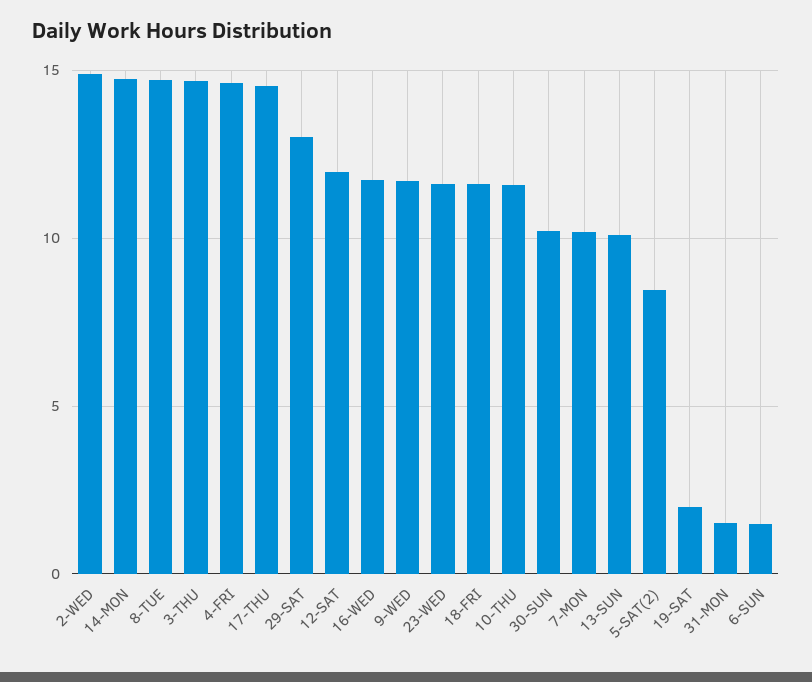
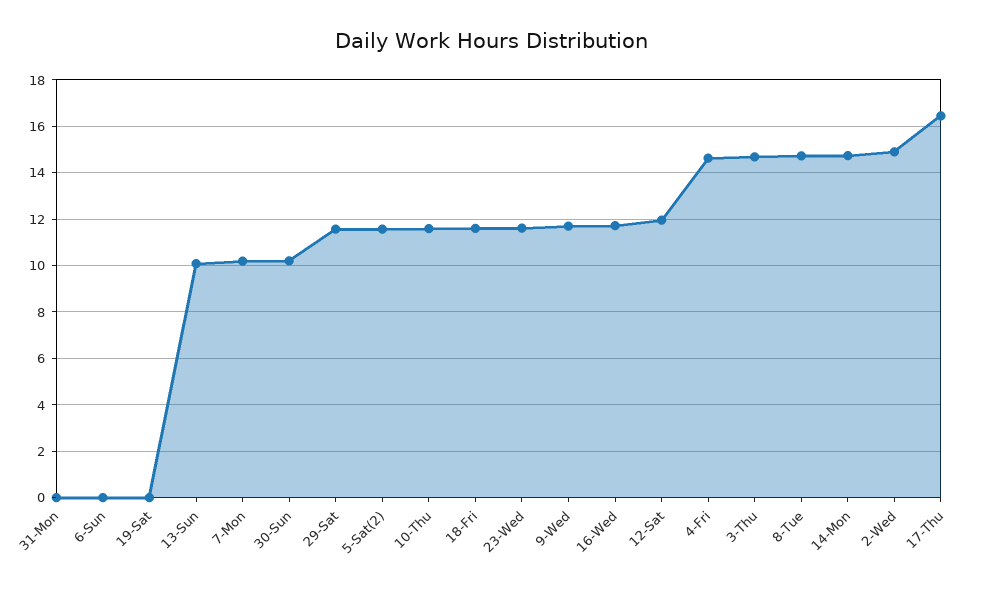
17-THU: 14.5 -> 16.5
29-SAT: 13 -> 11.5
5-SAT(2): 8.5 -> 11.5
19-SAT: 2 -> 0
31-MON: 1.5 -> 0
6-SUN: 1.5 -> 0

